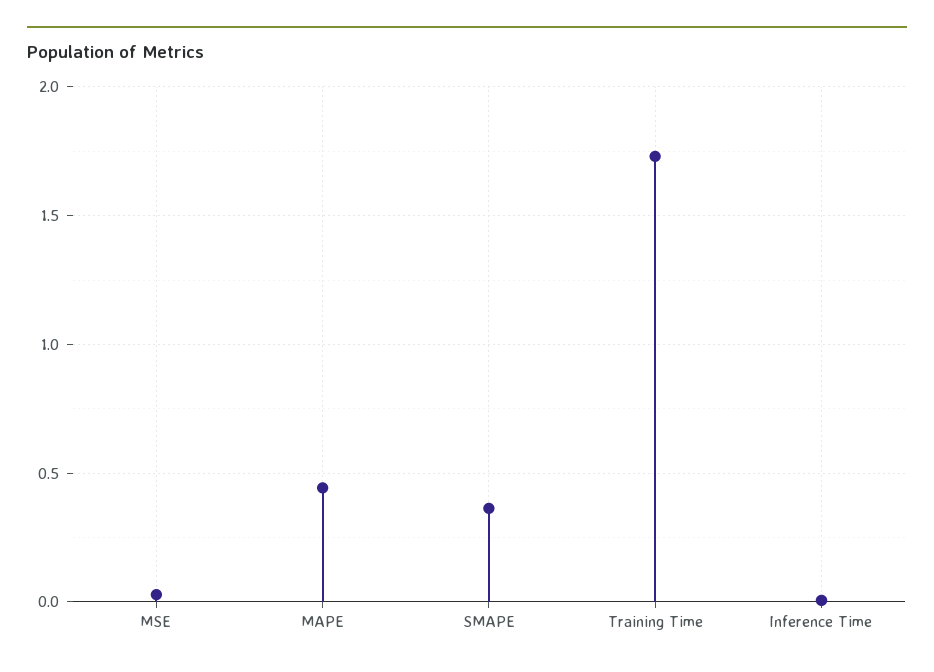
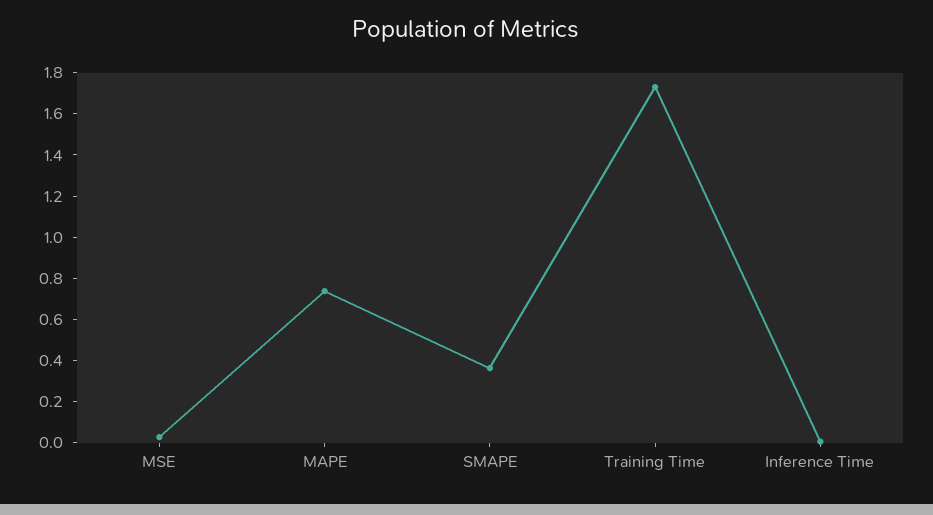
MAPE: 0.45 -> 0.75

